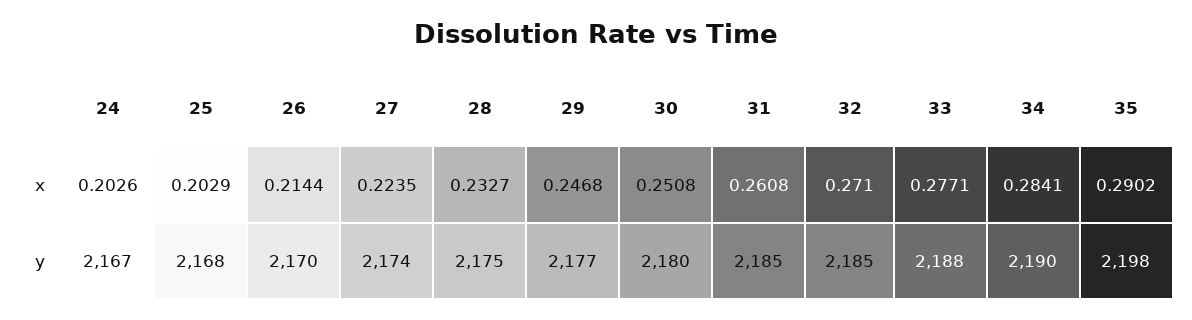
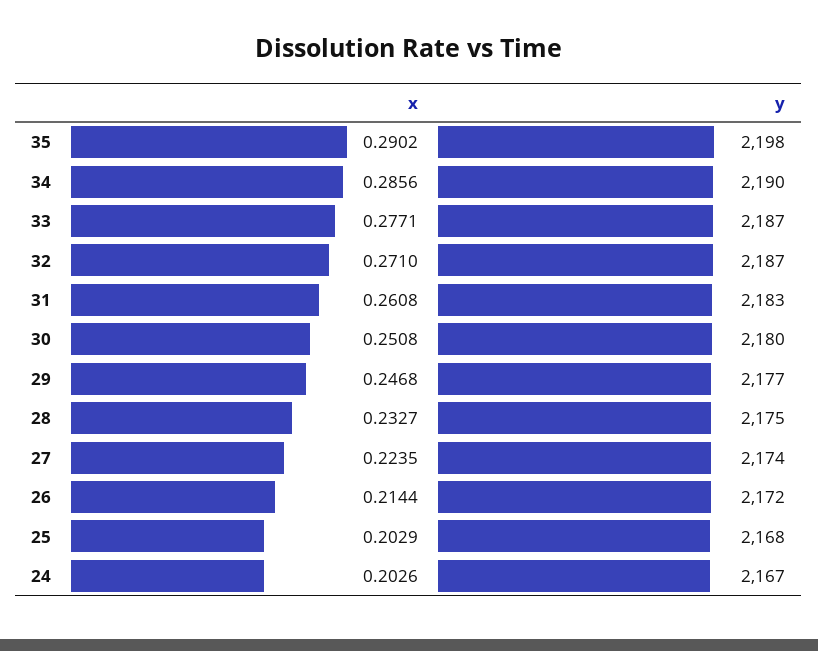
34, x: 0.2841 -> 0.2856
26, y: 2170 -> 2172
31, y: 2185 -> 2183
32, y: 2185 -> 2187
33, y: 2188 -> 2187

